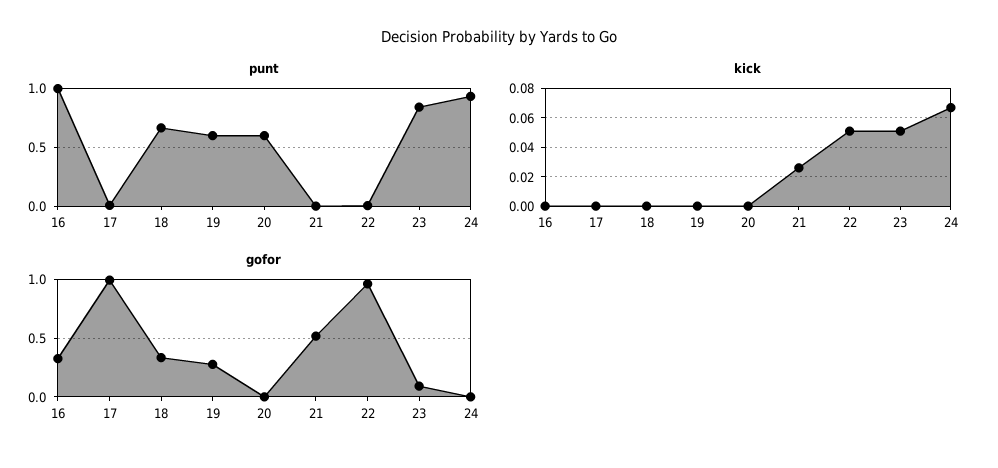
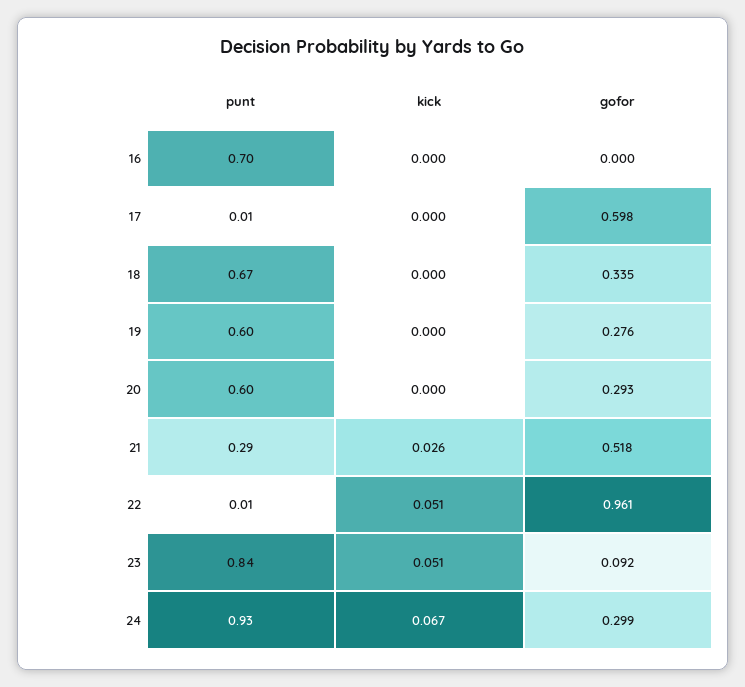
punt, 16: 1 -> 0.7
punt, 21: 0 -> 0.29
gofor, 16: 0.3 -> 0
gofor, 17: 1 -> 0.598
gofor, 20: 0 -> 0.293
gofor, 24: 0 -> 0.299

